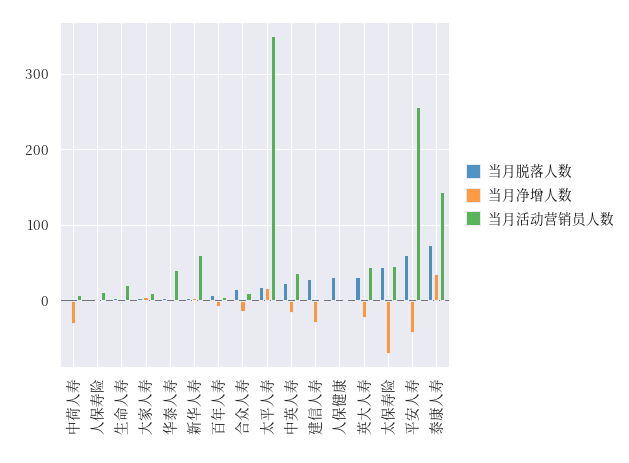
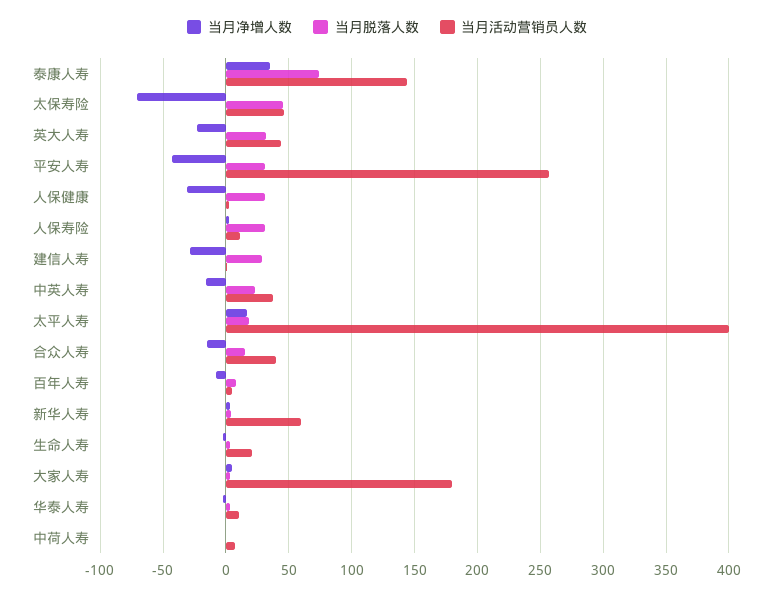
当月净增人数, 中荷人寿: -30 -> 0
当月脱落人数, 人保寿险: 0 -> 30
当月活动营销员人数, 大家人寿: 10 -> 180
当月活动营销员人数, 华泰人寿: 40 -> 10
当月活动营销员人数, 合众人寿: 10 -> 40
当月活动营销员人数, 太平人寿: 350 -> 400
当月净增人数, 人保健康: 0 -> -30
当月脱落人数, 平安人寿: 60 -> 30

